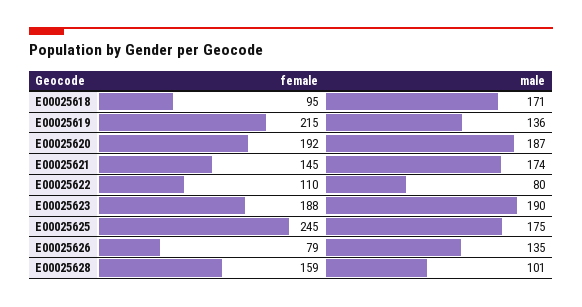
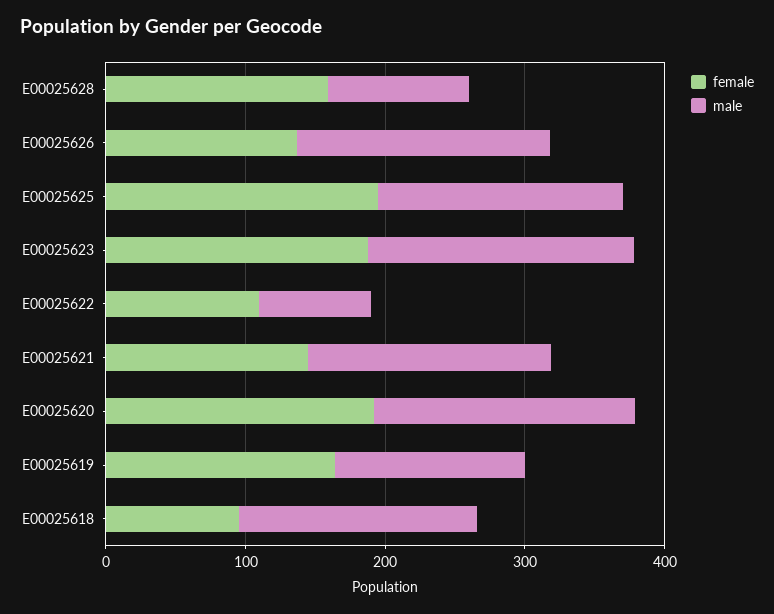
female, E00025619: 215 -> 160
female, E00025625: 245 -> 200
female, E00025626: 79 -> 140
male, E00025626: 135 -> 180

